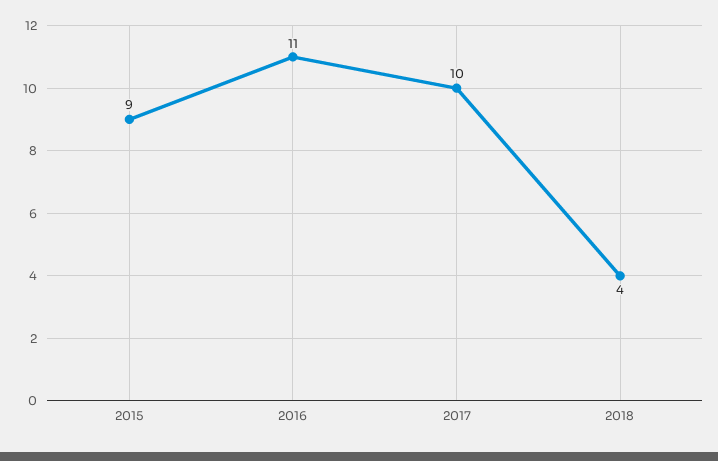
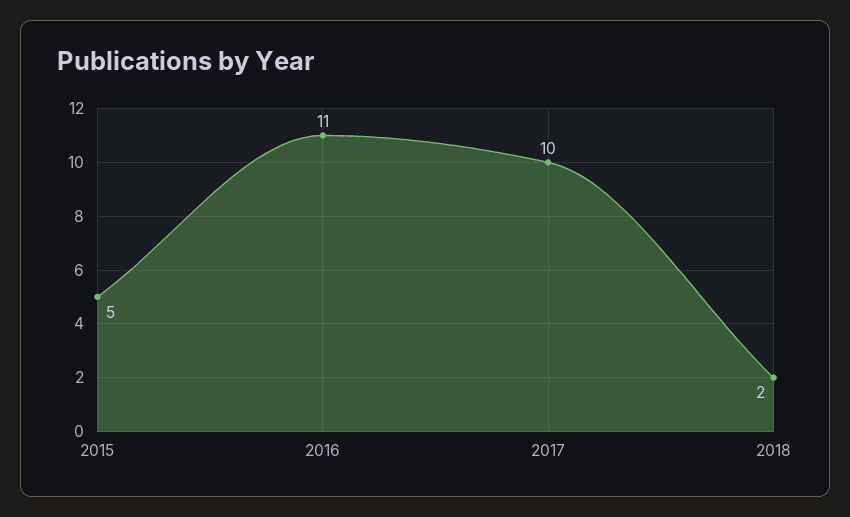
2015: 9 -> 5
2018: 4 -> 2

